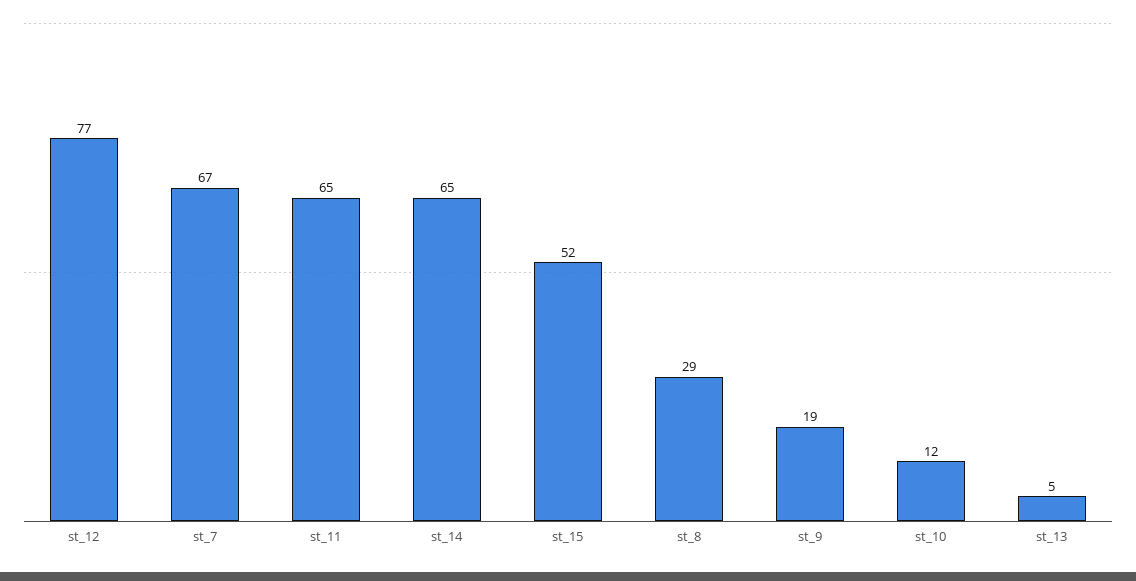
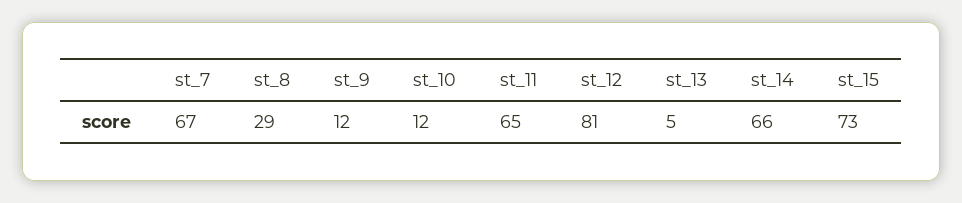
st_12: 77 -> 81
st_14: 65 -> 66
st_15: 52 -> 73
st_9: 19 -> 12

